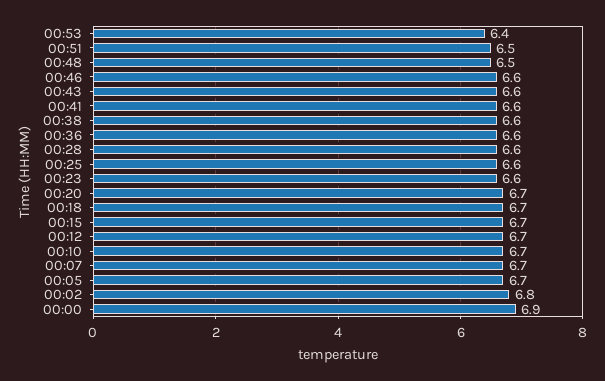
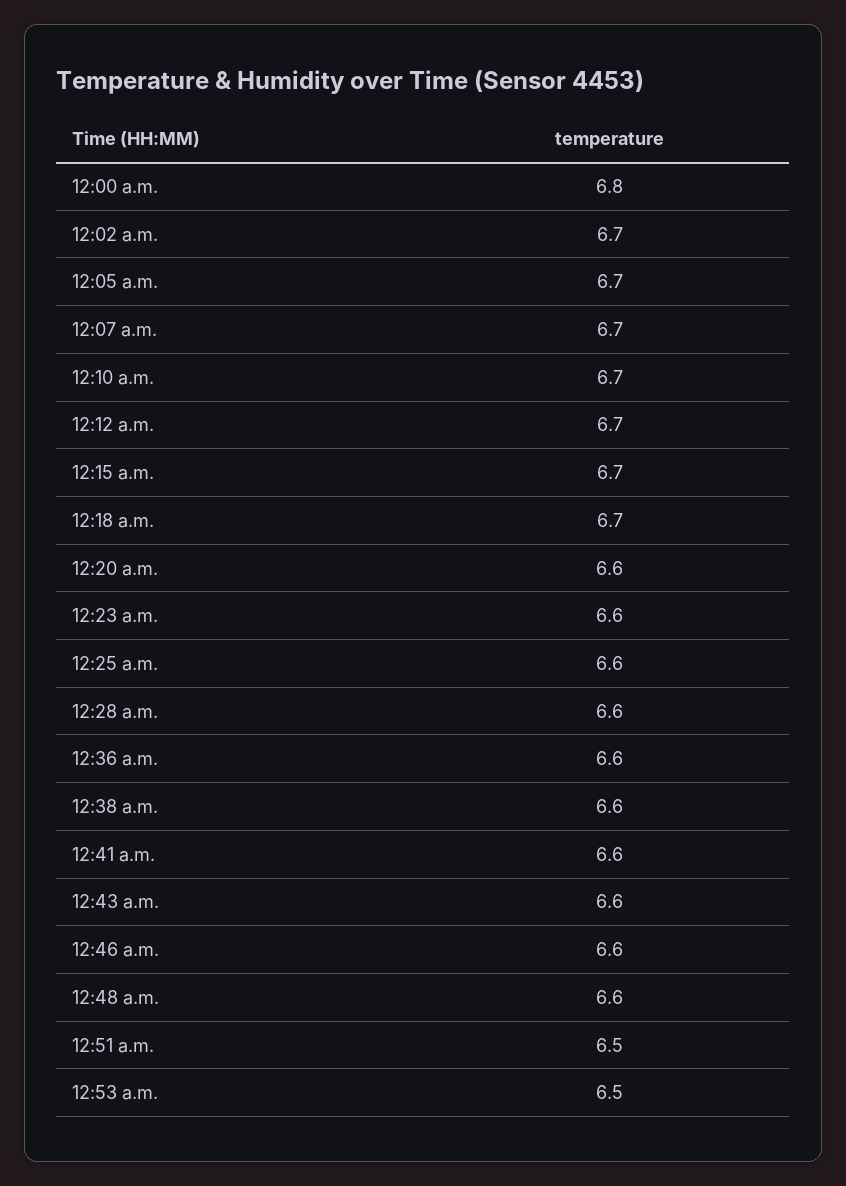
00:53: 6.4 -> 6.5
00:48: 6.5 -> 6.6
00:20: 6.7 -> 6.6
00:02: 6.8 -> 6.7
00:00: 6.9 -> 6.8

